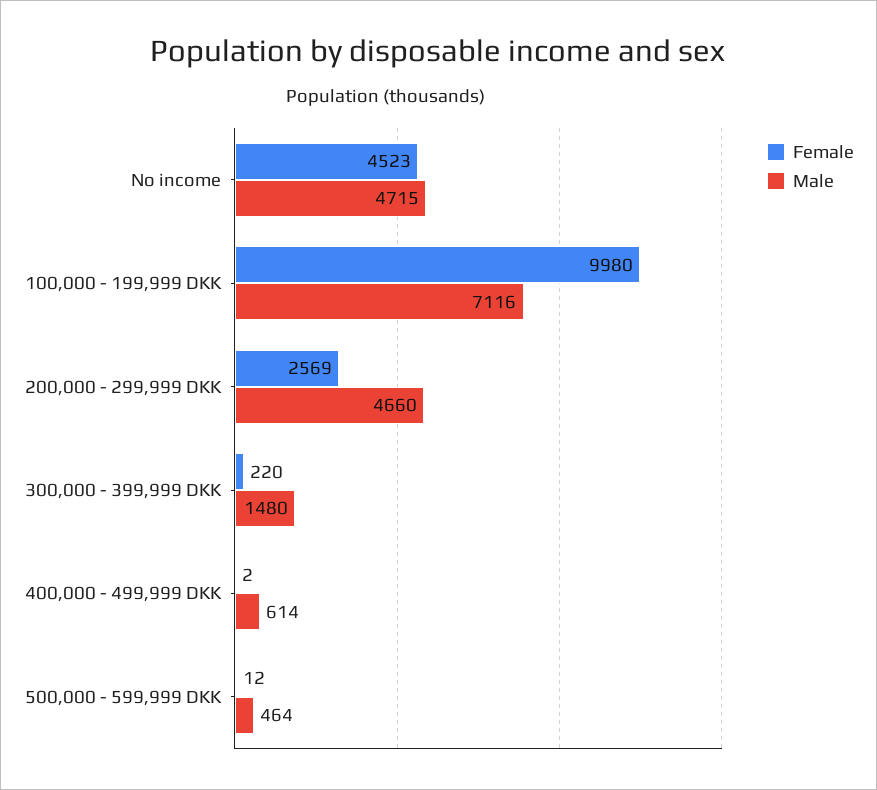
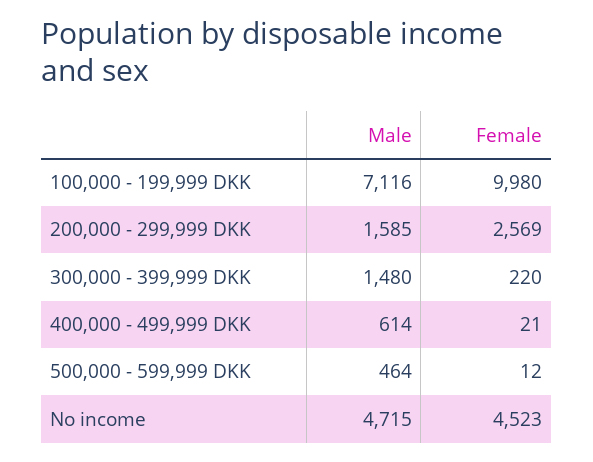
Male, 200,000 - 299,999 DKK: 4660 -> 1585
Female, 400,000 - 499,999 DKK: 2 -> 21

